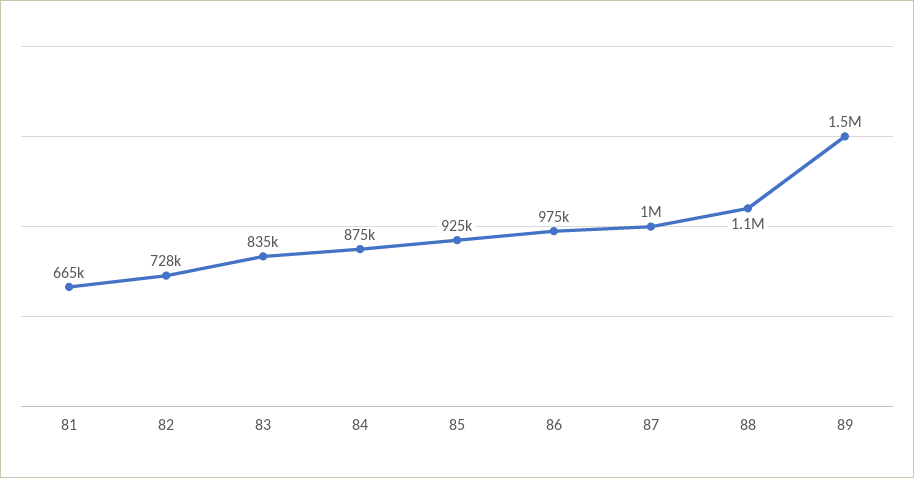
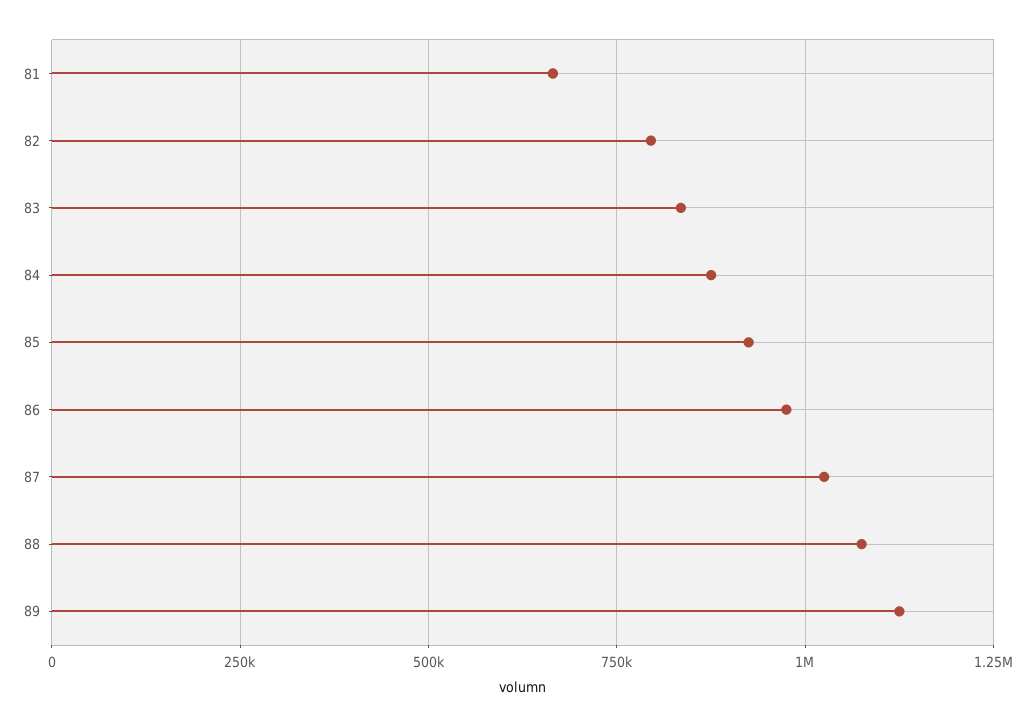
82: 728000 -> 800000
89: 1500000 -> 1125000

